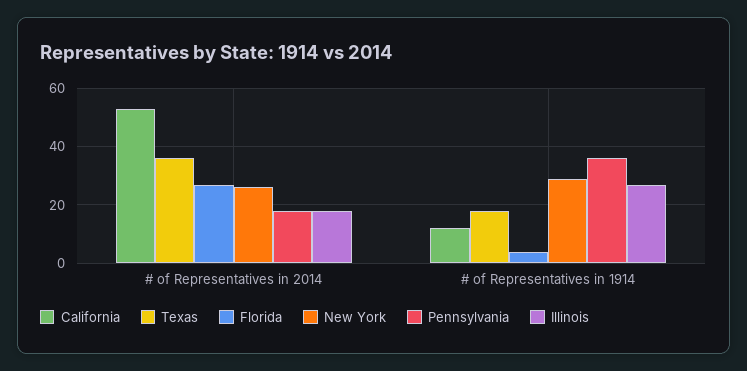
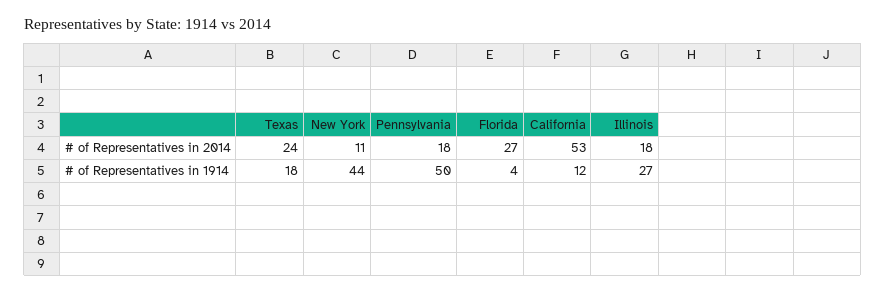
Texas, # of Representatives in 2014: 35 -> 24
New York, # of Representatives in 2014: 25 -> 11
New York, # of Representatives in 1914: 30 -> 44
Pennsylvania, # of Representatives in 1914: 35 -> 50

